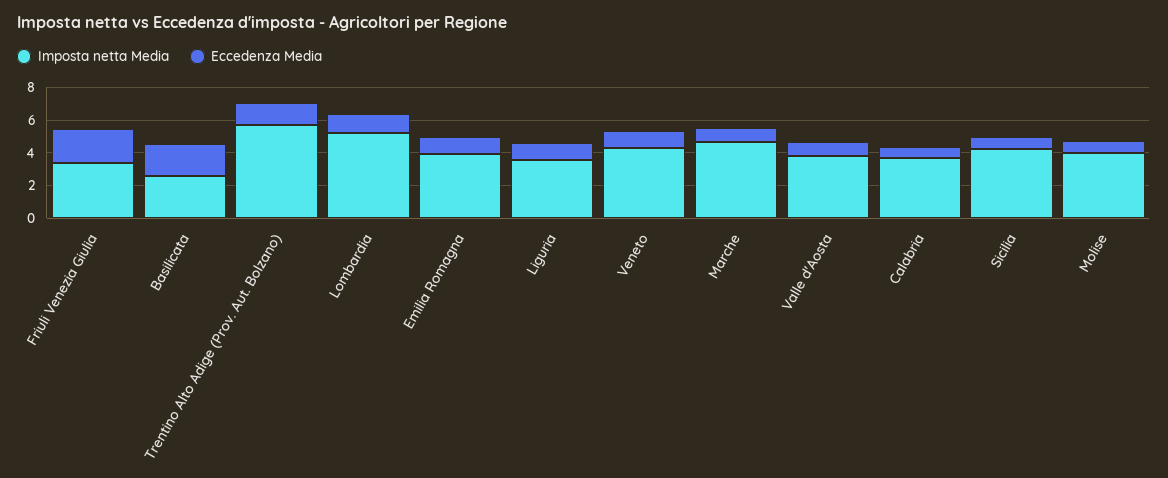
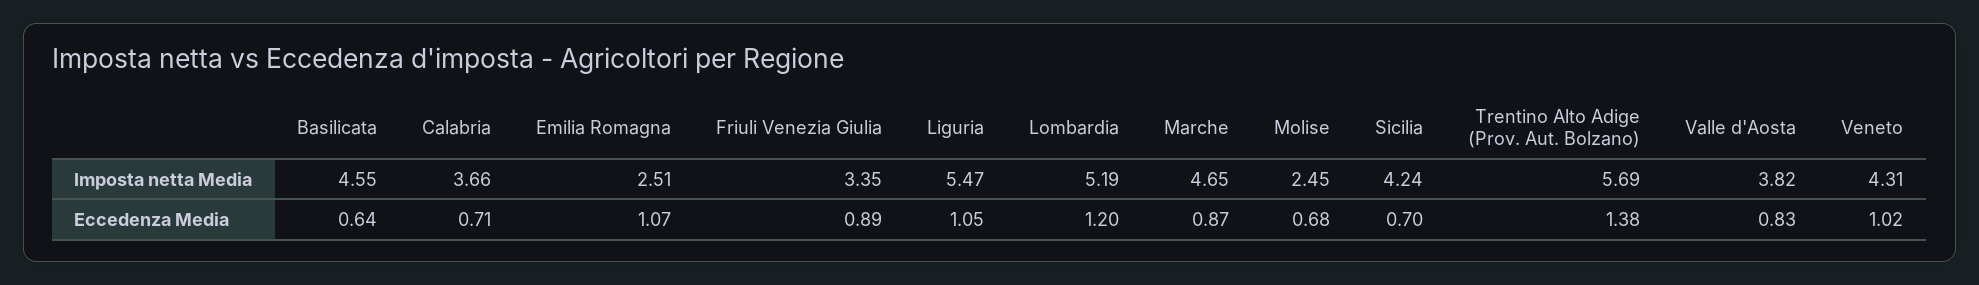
Eccedenza Media, Friuli Venezia Giulia: 2 -> 0.89
Imposta netta Media, Basilicata: 2.5 -> 4.55
Eccedenza Media, Basilicata: 2 -> 0.64
Imposta netta Media, Emilia Romagna: 4 -> 2.51
Imposta netta Media, Liguria: 3.5 -> 5.47
Imposta netta Media, Molise: 4 -> 2.45

